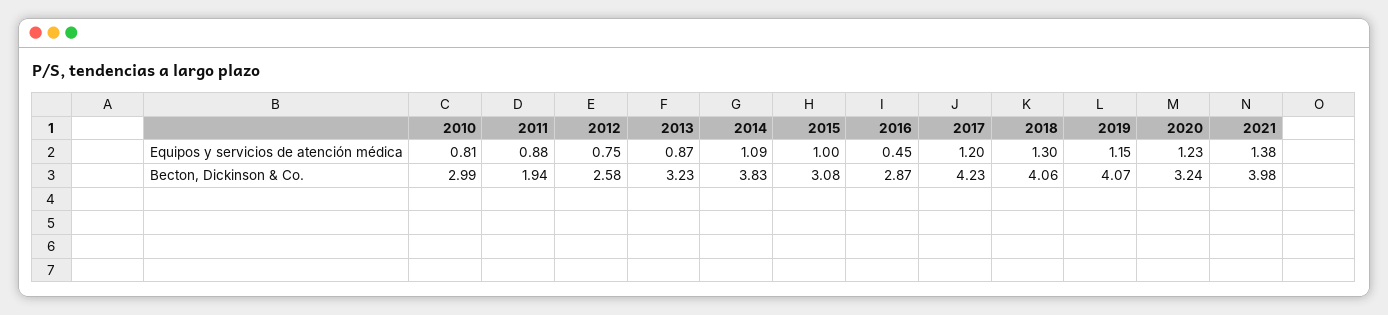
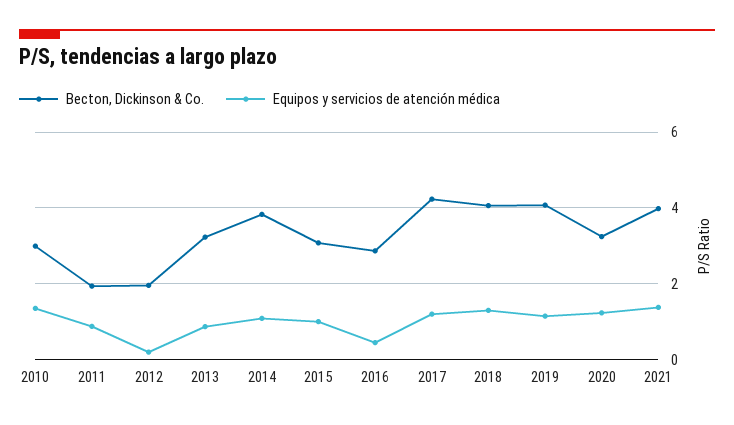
Equipos y servicios de atención médica, 2010: 0.81 -> 1.4
Equipos y servicios de atención médica, 2012: 0.75 -> 0.2
Becton, Dickinson & Co., 2012: 2.58 -> 2

